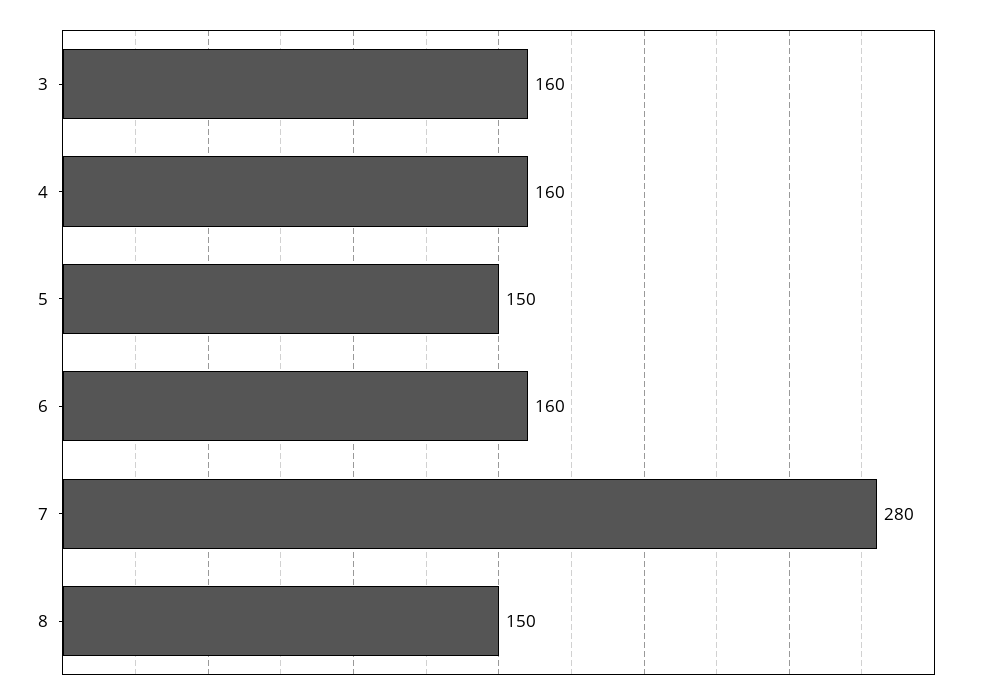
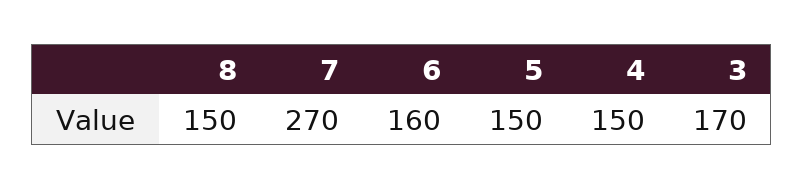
3: 160 -> 170
4: 160 -> 150
7: 280 -> 270

